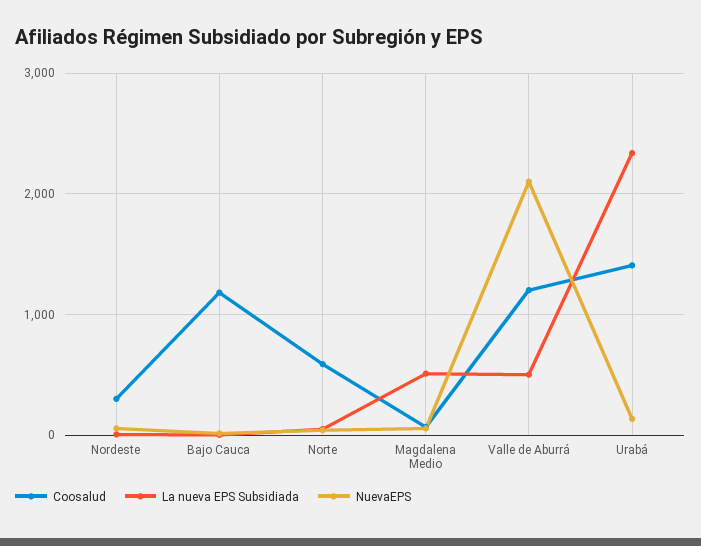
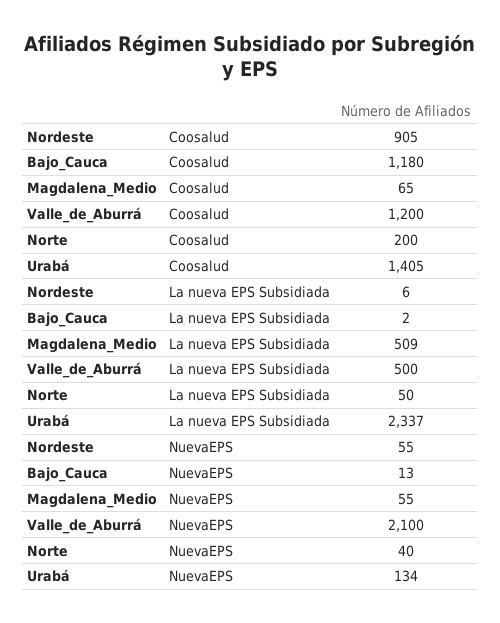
Coosalud, Nordeste: 300 -> 905
Coosalud, Norte: 600 -> 200

